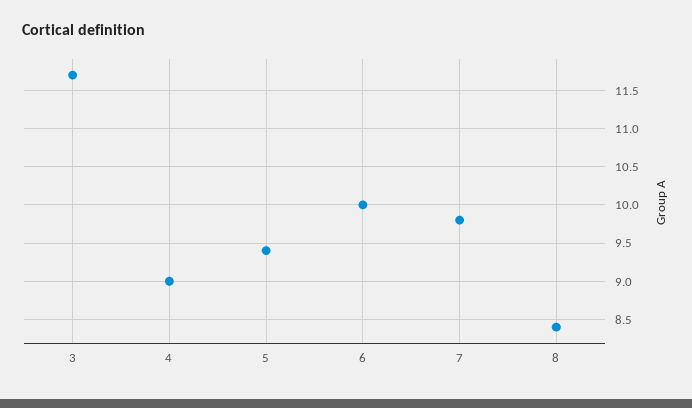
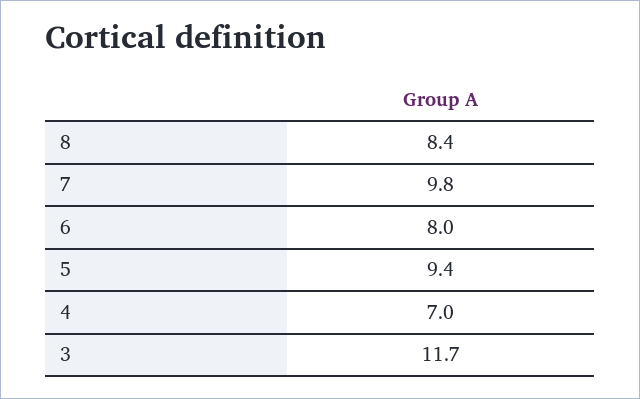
4: 9 -> 7
6: 10 -> 8

